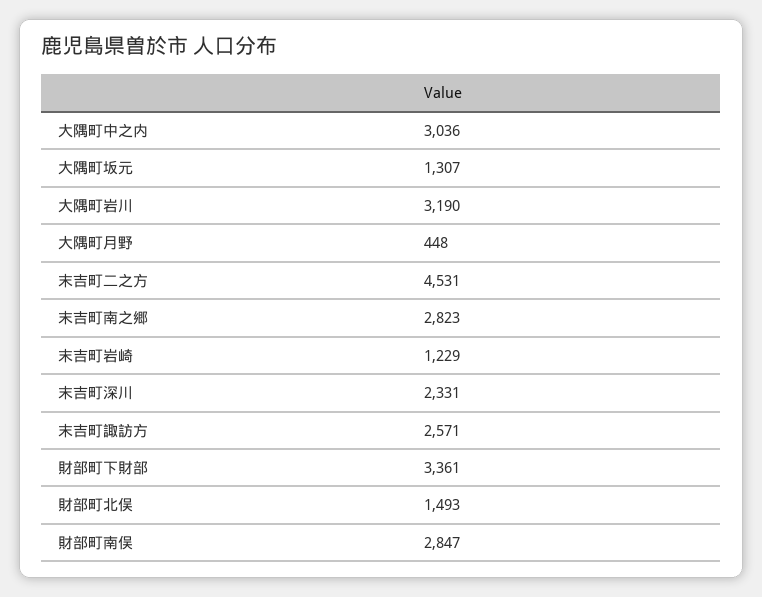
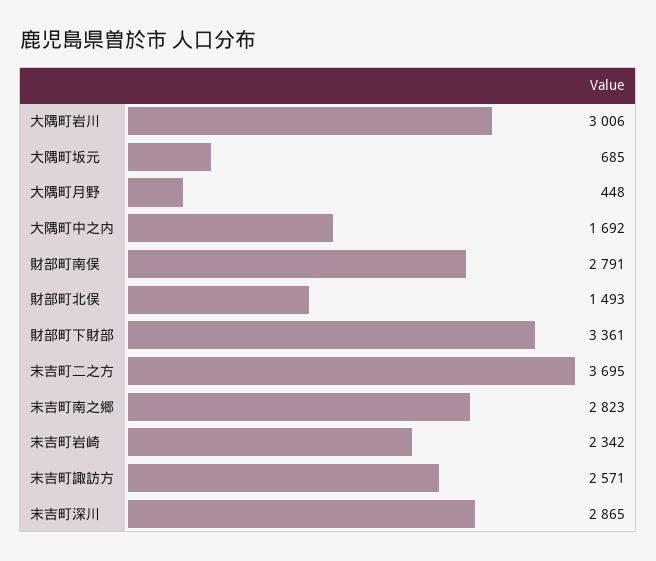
大隅町中之内: 3036 -> 1692
大隅町坂元: 1307 -> 685
大隅町岩川: 3190 -> 3006
末吉町二之方: 4531 -> 3695
末吉町岩崎: 1229 -> 2342
末吉町深川: 2331 -> 2865
財部町南俣: 2847 -> 2791

